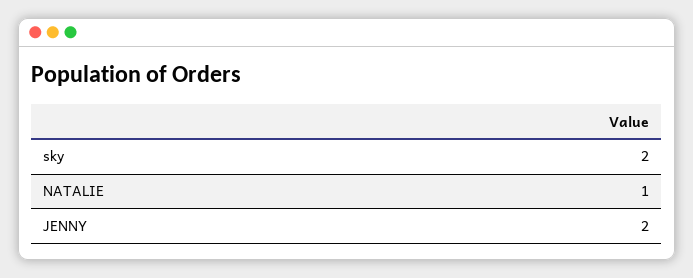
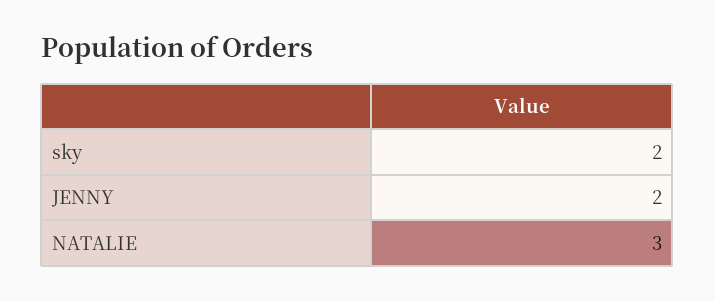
NATALIE: 1 -> 3

